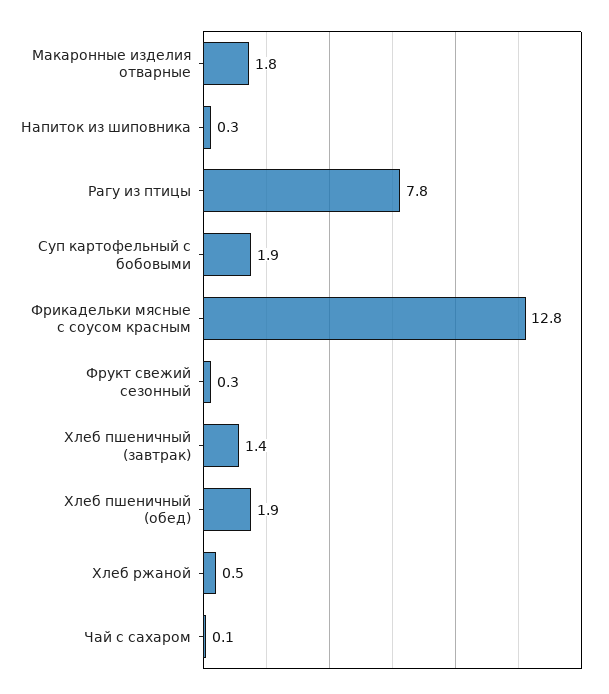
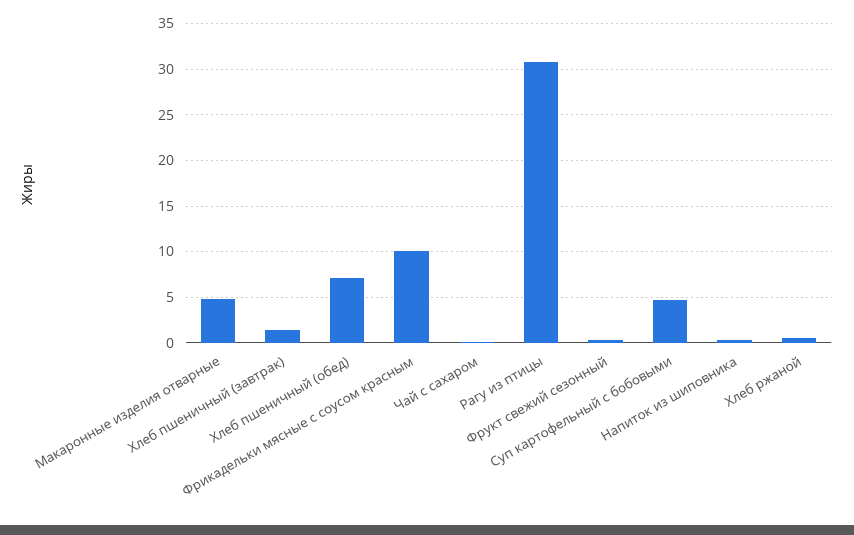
Макаронные изделия отварные: 1.8 -> 5
Рагу из птицы: 7.8 -> 31
Суп картофельный с бобовыми: 1.9 -> 5
Фрикадельки мясные с соусом красным: 12.8 -> 10
Хлеб пшеничный (обед): 1.9 -> 7

